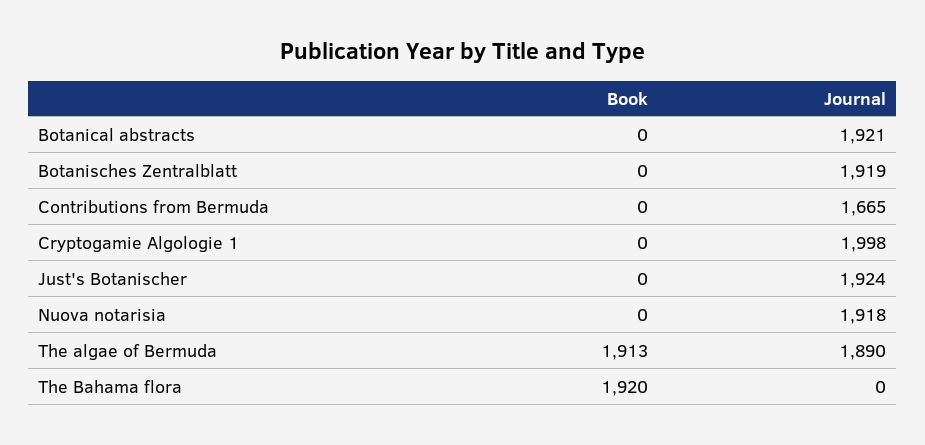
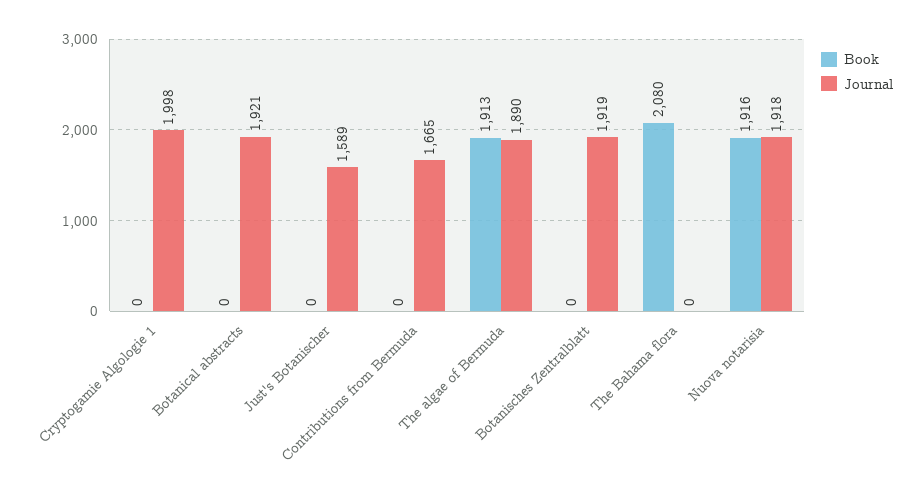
Journal, Just's Botanischer: 1924 -> 1589
Book, Nuova notarisia: 0 -> 1916
Book, The Bahama flora: 1920 -> 2080

